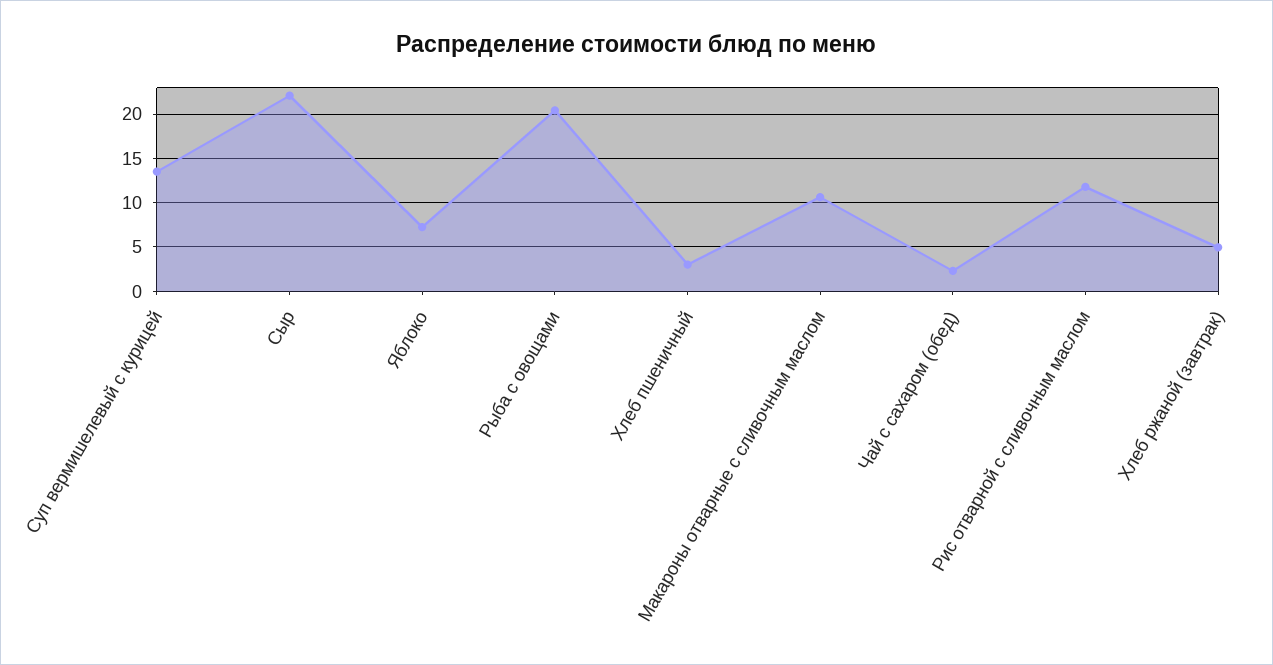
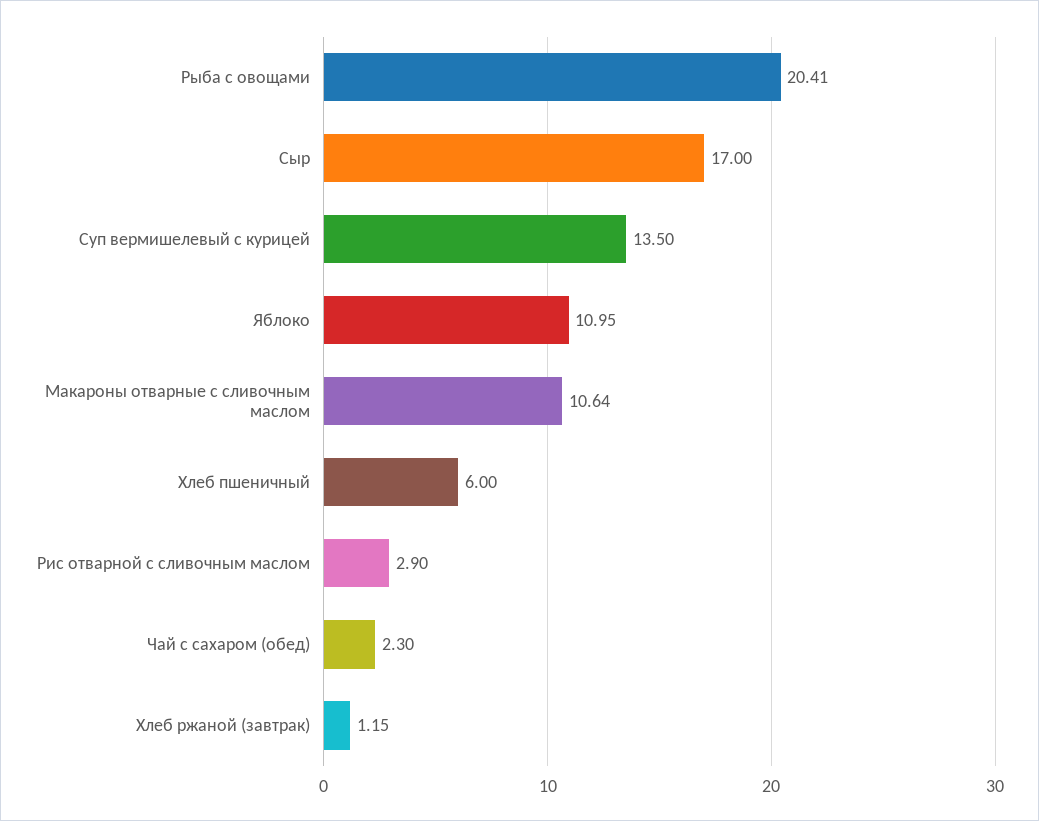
Сыр: 22 -> 17
Яблоко: 7 -> 10.95
Хлеб пшеничный: 3 -> 6
Рис отварной с сливочным маслом: 12 -> 2.9
Хлеб ржаной (завтрак): 5 -> 1.15

